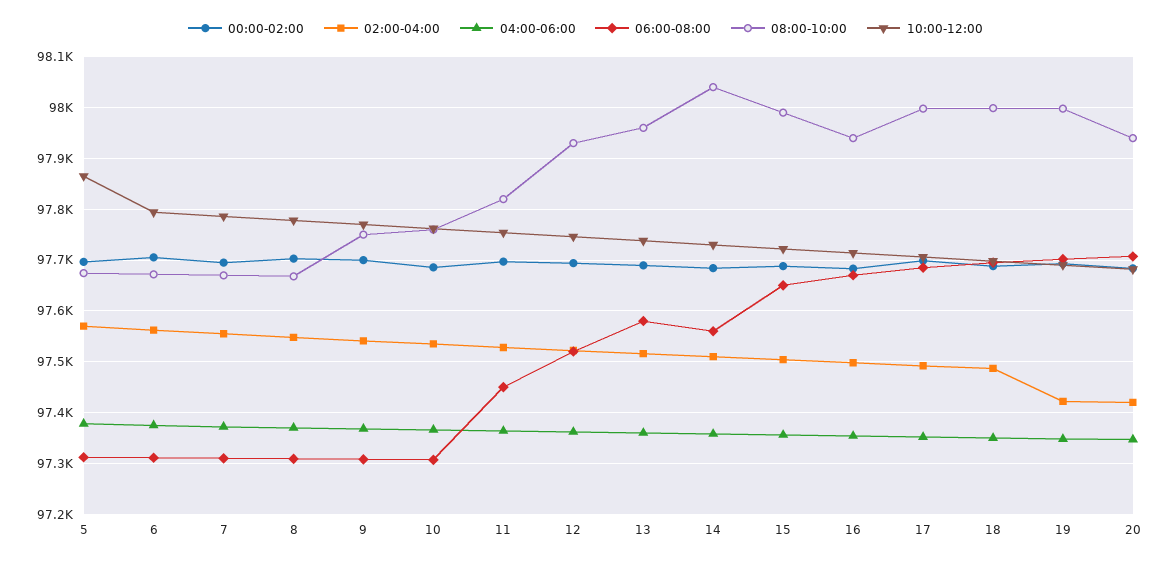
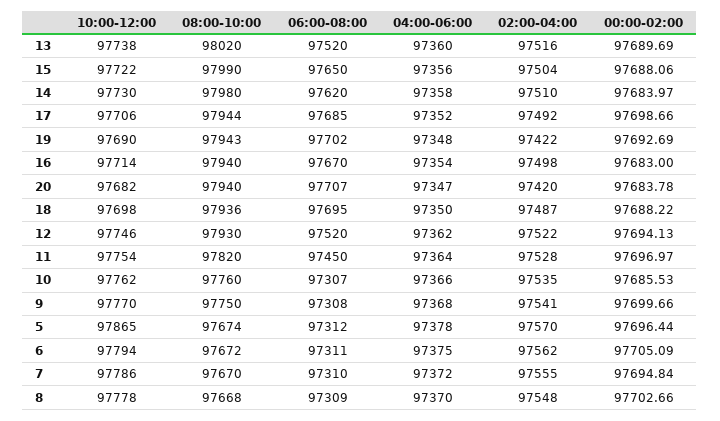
06:00-08:00, 13: 97580 -> 97520
08:00-10:00, 13: 97960 -> 98020
06:00-08:00, 14: 97560 -> 97620
08:00-10:00, 14: 98040 -> 97980
08:00-10:00, 17: 98000 -> 97944
08:00-10:00, 18: 98000 -> 97936
08:00-10:00, 19: 98000 -> 97943

